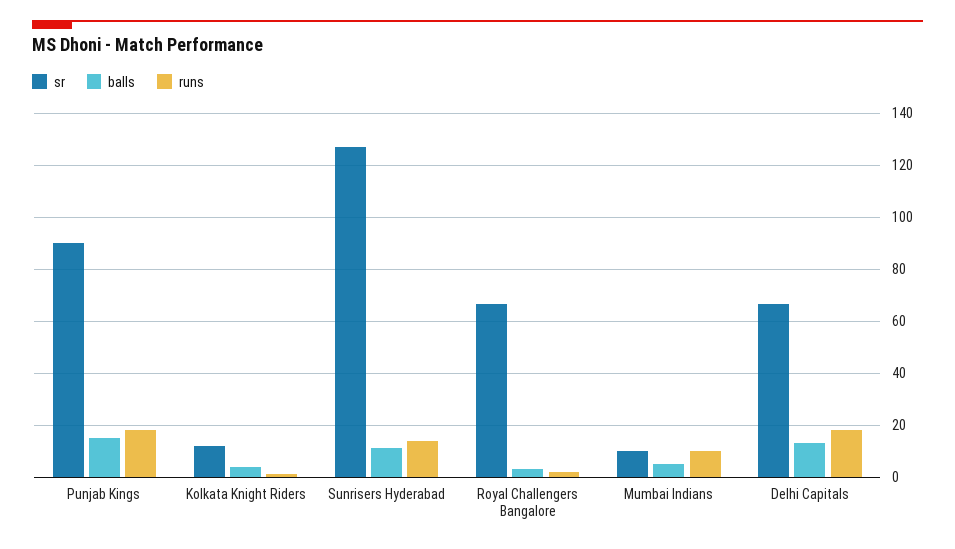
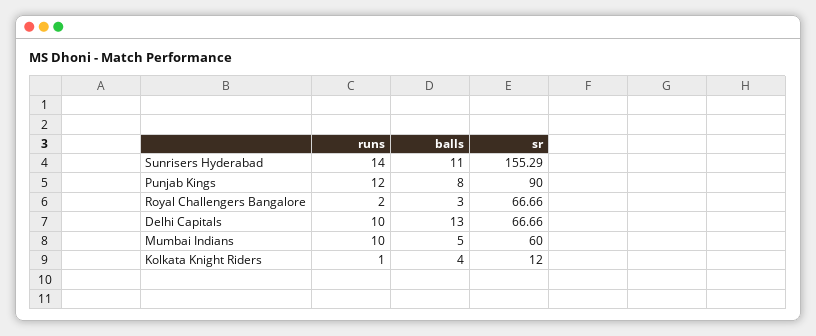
balls, Punjab Kings: 15 -> 8
runs, Punjab Kings: 17.5 -> 12
sr, Sunrisers Hyderabad: 127.5 -> 155.29
sr, Mumbai Indians: 10 -> 60
runs, Delhi Capitals: 17.5 -> 10

